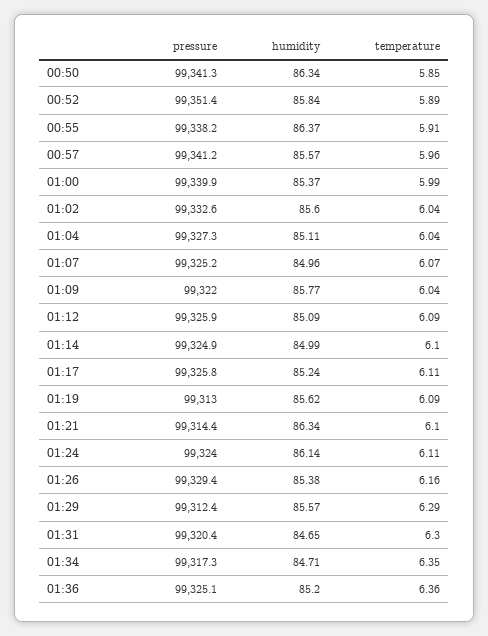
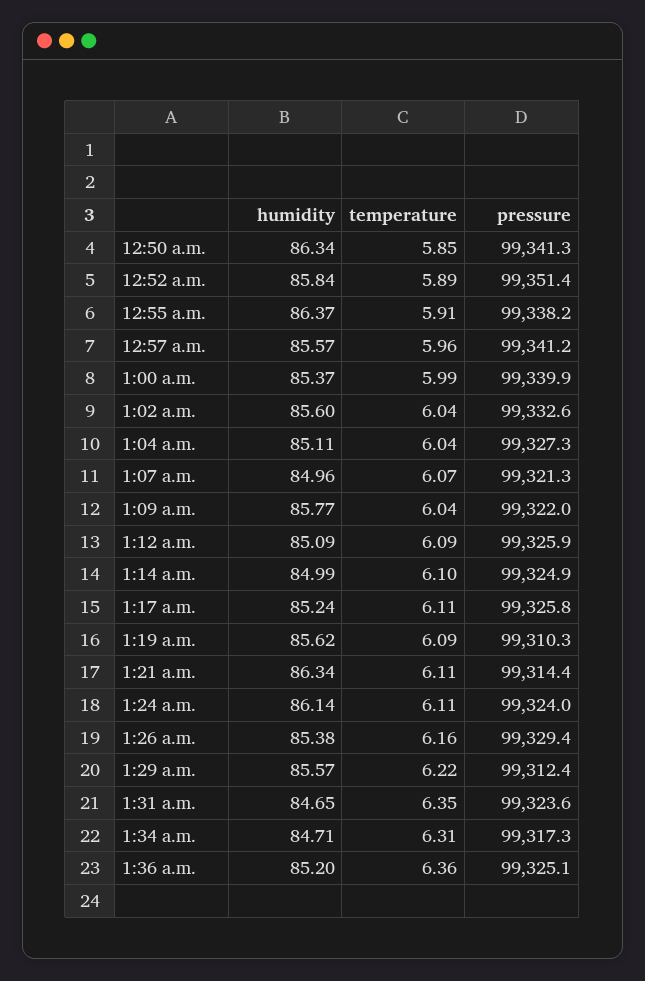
pressure, 01:07: 99325.2 -> 99321.3
pressure, 01:19: 99313 -> 99310.3
temperature, 01:21: 6.1 -> 6.11
temperature, 01:29: 6.29 -> 6.22
pressure, 01:31: 99320.4 -> 99323.6
temperature, 01:31: 6.3 -> 6.35
temperature, 01:34: 6.35 -> 6.31

